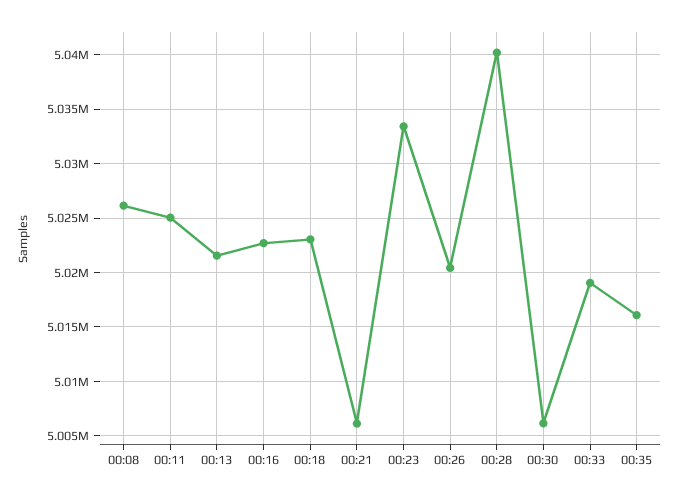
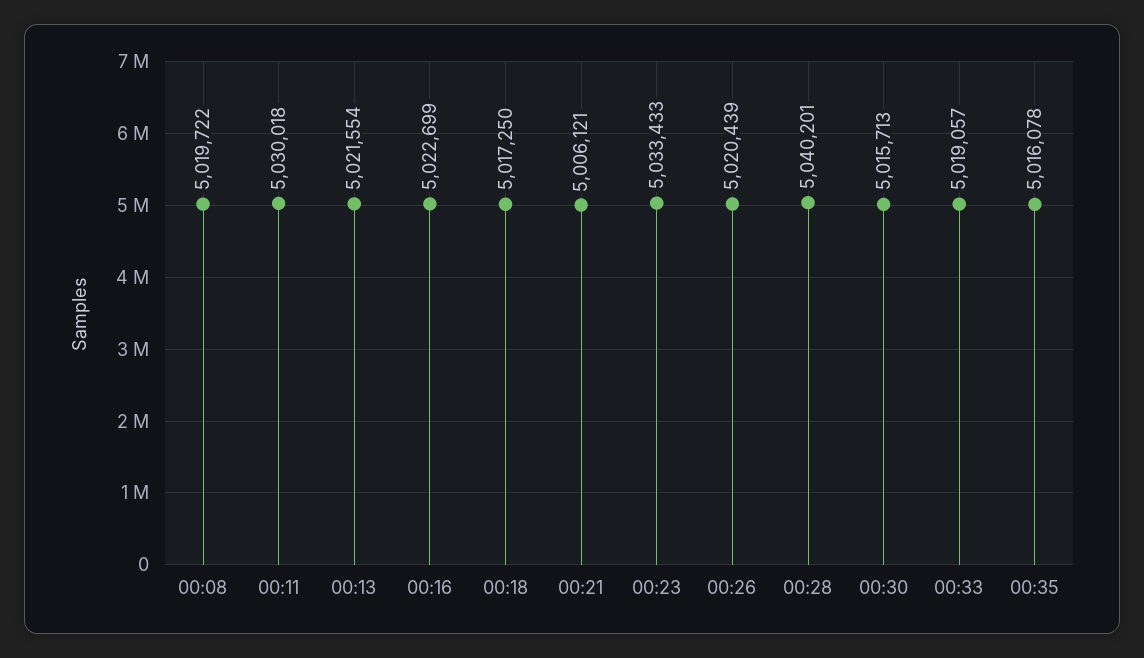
00:08: 5026000 -> 5019722
00:11: 5025000 -> 5030018
00:18: 5023000 -> 5017250
00:30: 5006000 -> 5015713

